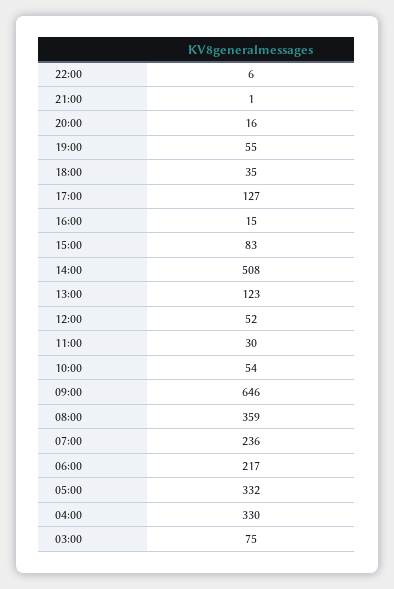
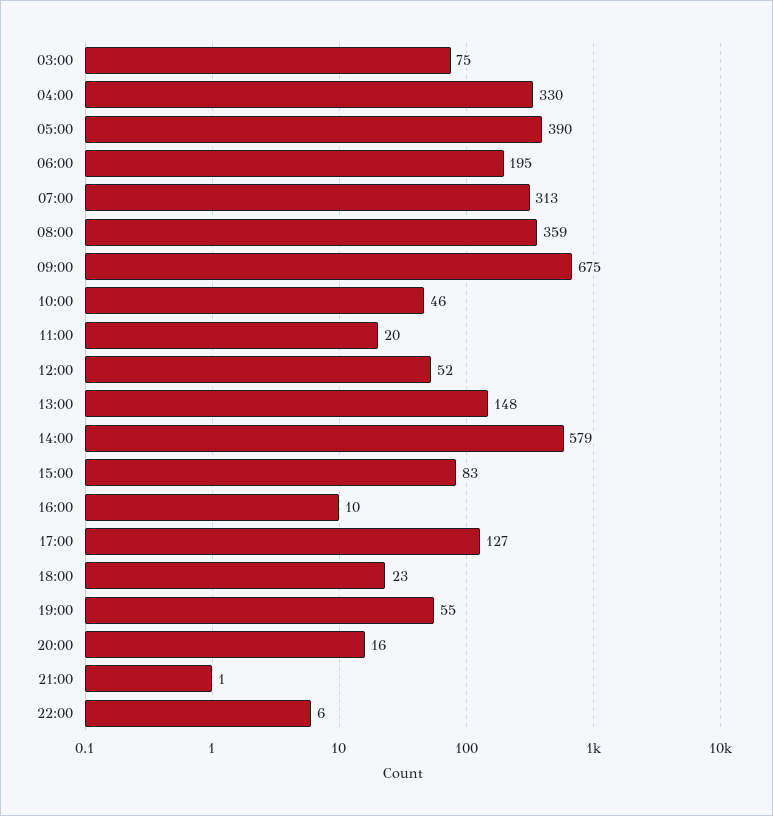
18:00: 35 -> 23
16:00: 15 -> 10
14:00: 508 -> 579
13:00: 123 -> 148
11:00: 30 -> 20
10:00: 54 -> 46
09:00: 646 -> 675
07:00: 236 -> 313
06:00: 217 -> 195
05:00: 332 -> 390

